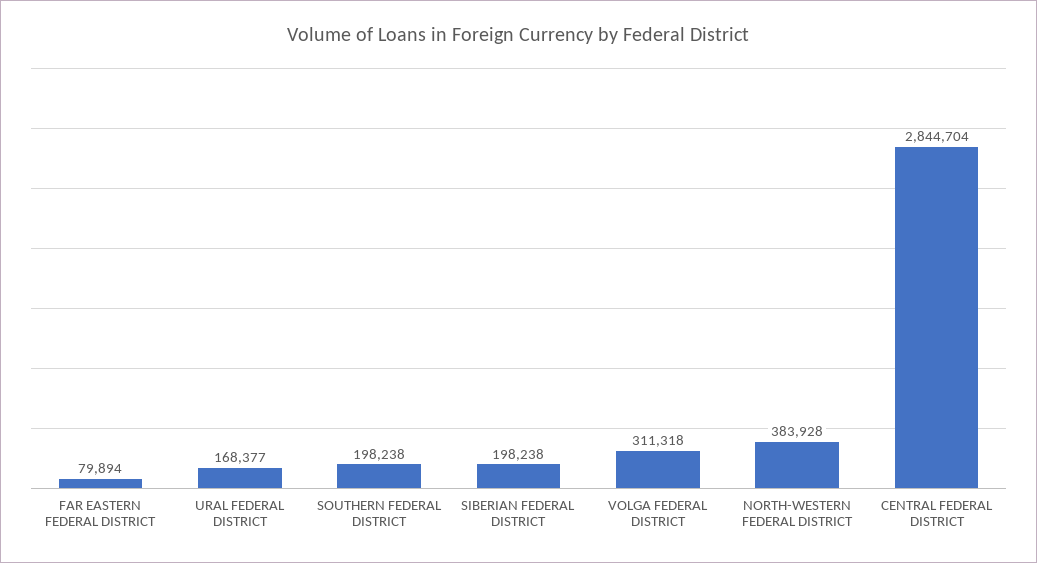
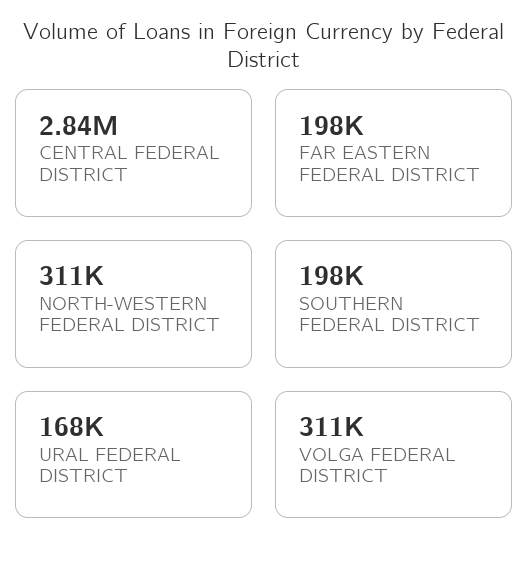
FAR EASTERN FEDERAL DISTRICT: 79894 -> 198000
SIBERIAN FEDERAL DISTRICT: 198238 -> none
NORTH-WESTERN FEDERAL DISTRICT: 383928 -> 311000

